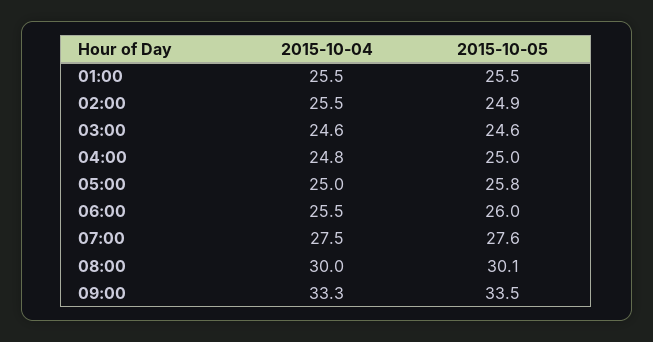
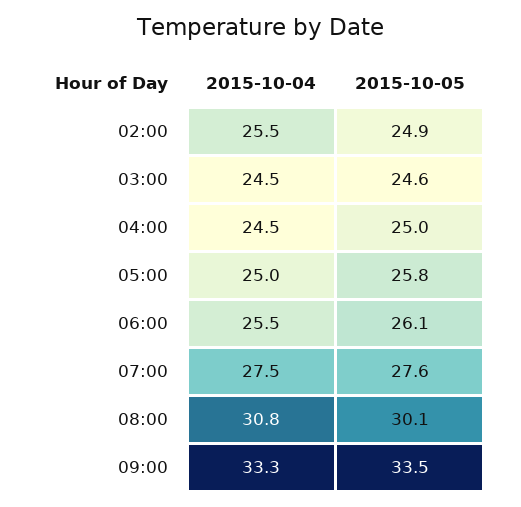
2015-10-04, 01:00: 25.5 -> none
2015-10-05, 01:00: 25.5 -> none
2015-10-04, 03:00: 24.6 -> 24.5
2015-10-04, 04:00: 24.8 -> 24.5
2015-10-05, 06:00: 26 -> 26.1
2015-10-04, 08:00: 30 -> 30.8

